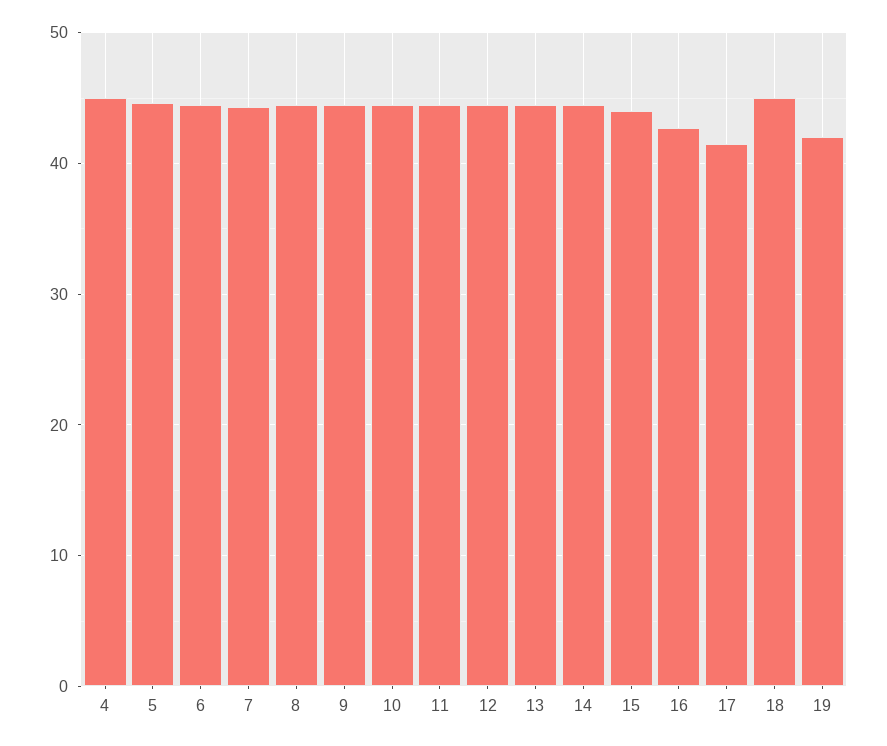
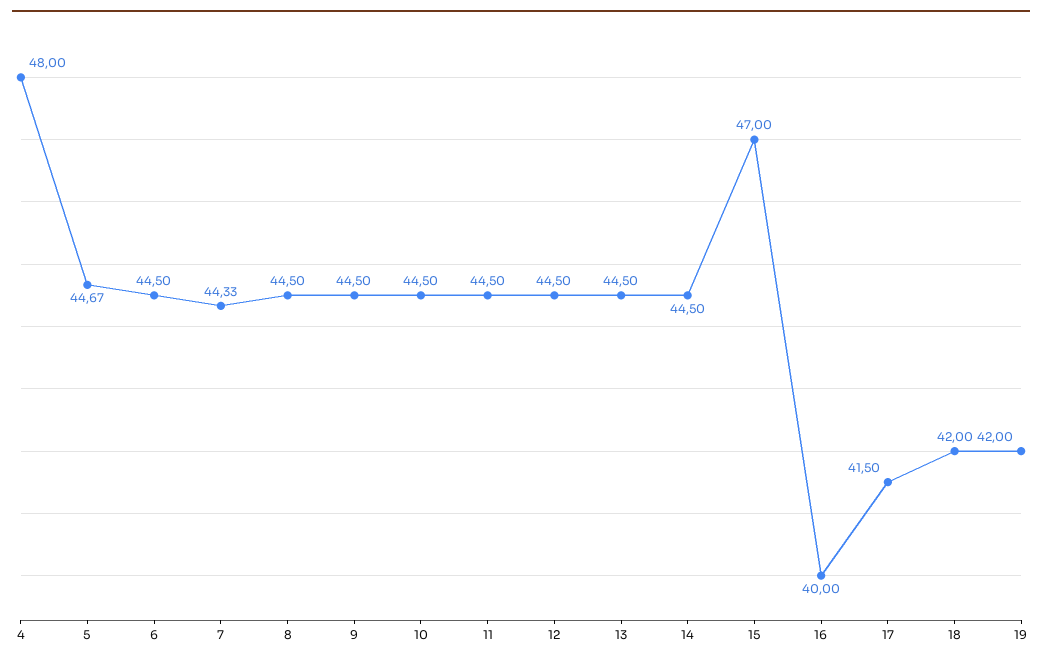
4: 45 -> 48
15: 44 -> 47
16: 43 -> 40
18: 45 -> 42

